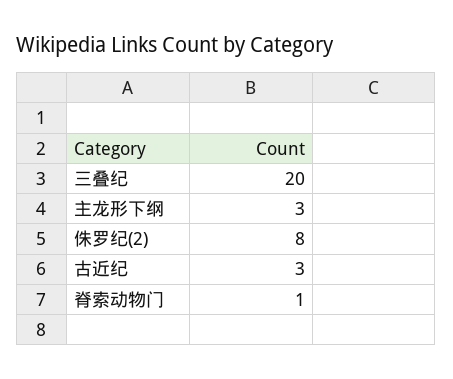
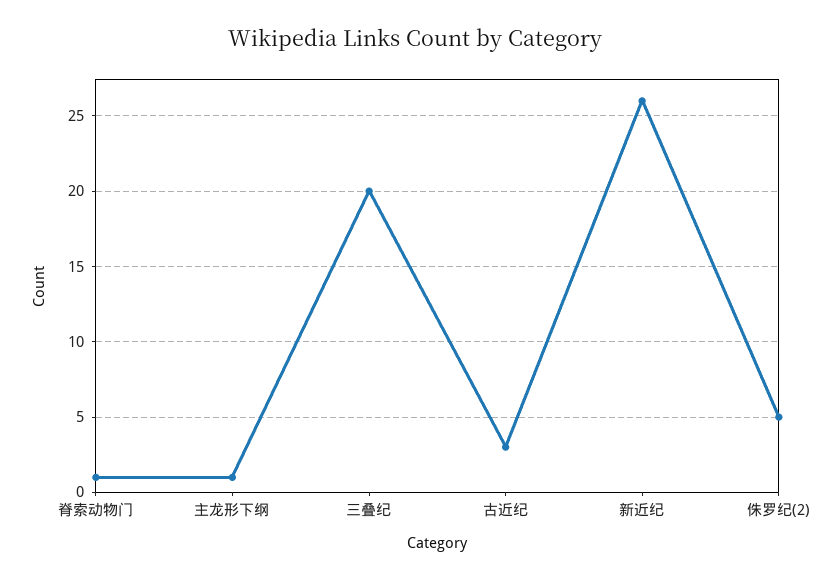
主龙形下纲: 3 -> 1
侏罗纪(2): 8 -> 5
新近纪: none -> 26

